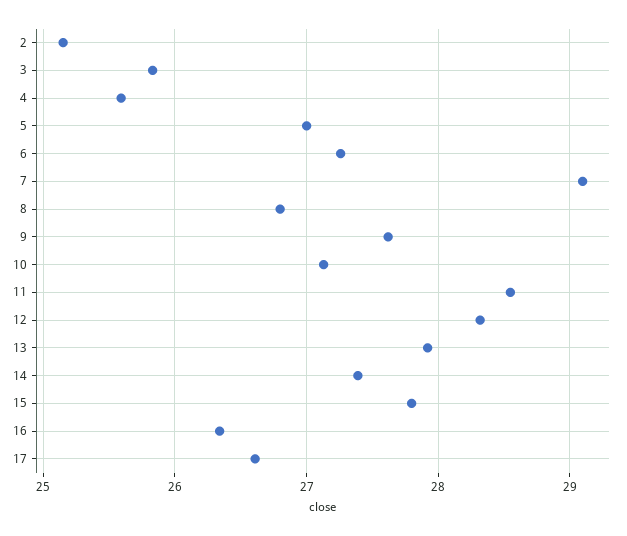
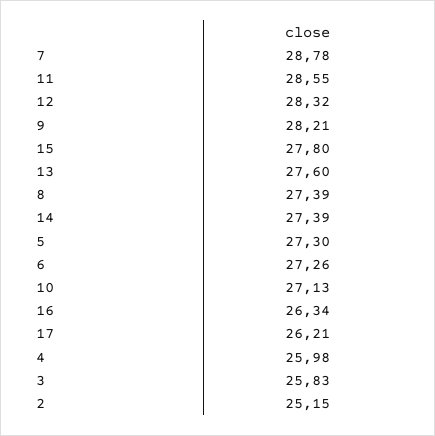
4: 25.6 -> 25.98
5: 27 -> 27.3
7: 29.1 -> 28.78
8: 26.8 -> 27.39
9: 27.6 -> 28.21
13: 27.9 -> 27.6
17: 26.6 -> 26.21

